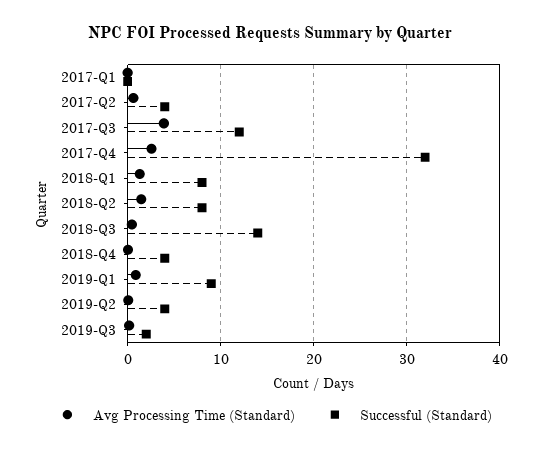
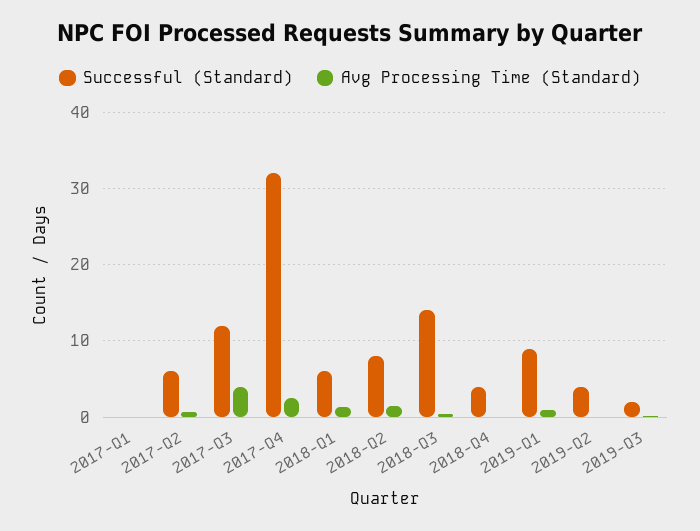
Successful (Standard), 2017-Q2: 4 -> 6
Successful (Standard), 2018-Q1: 8 -> 6

